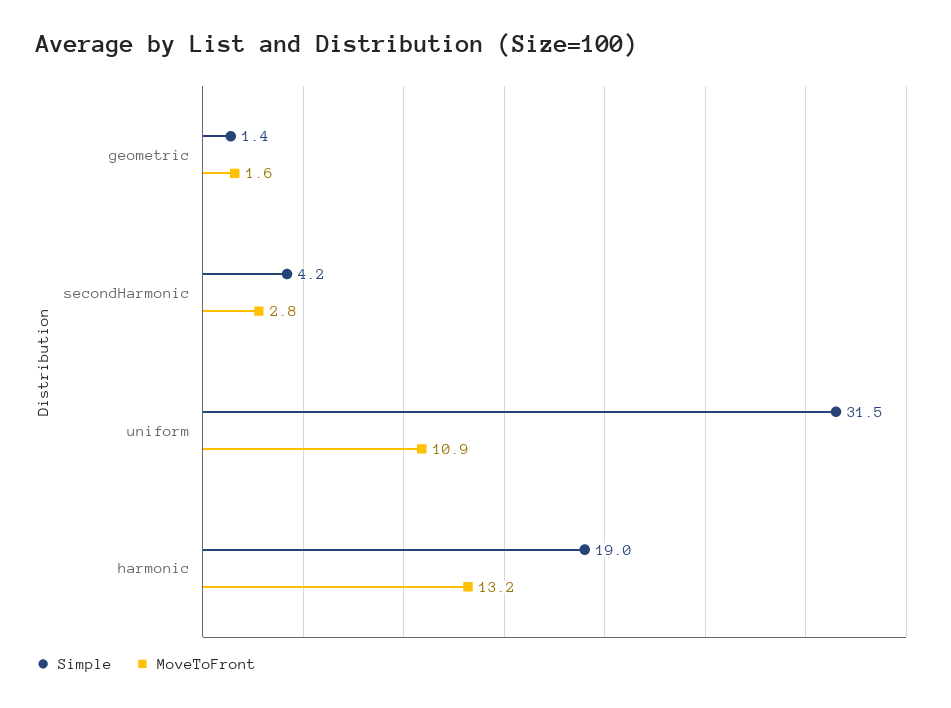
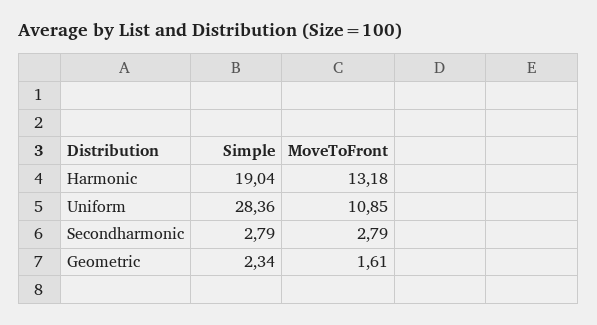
Simple, geometric: 1.4 -> 2.34
Simple, secondHarmonic: 4.2 -> 2.79
Simple, uniform: 31.5 -> 28.36

